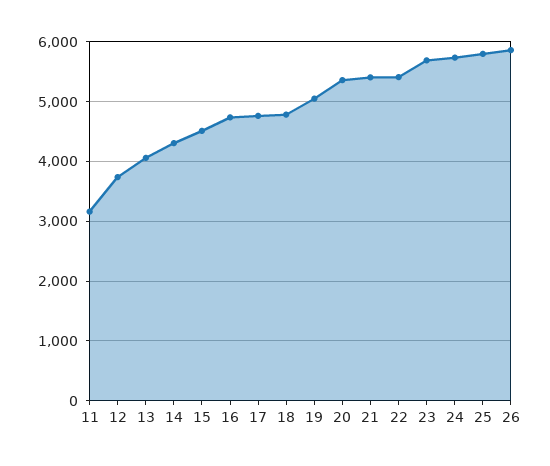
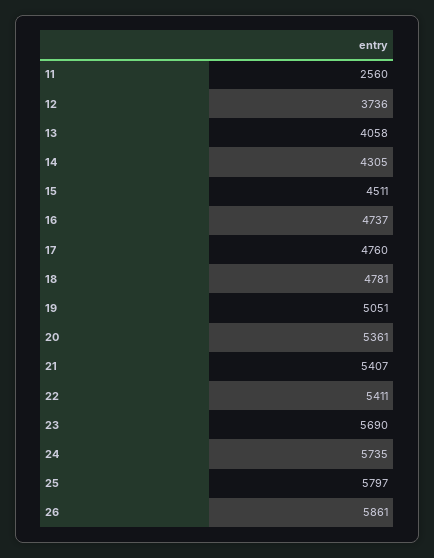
11: 3200 -> 2560

